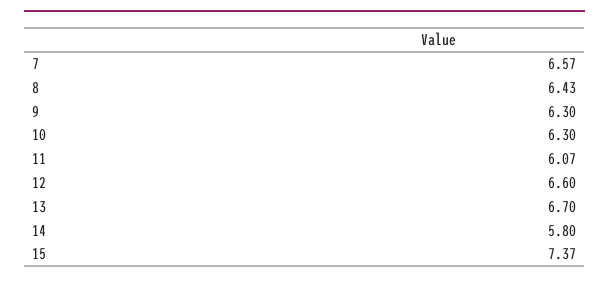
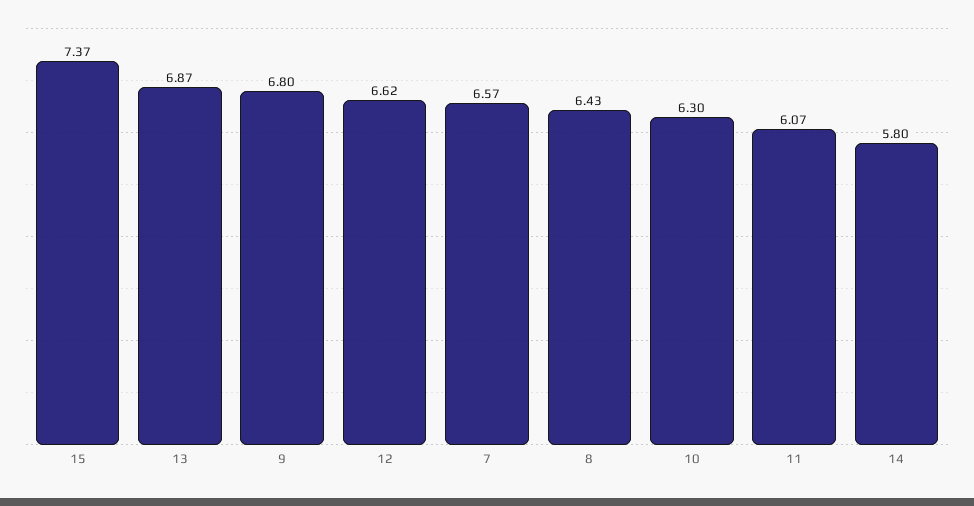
9: 6.3 -> 6.8
12: 6.6 -> 6.62
13: 6.7 -> 6.87

